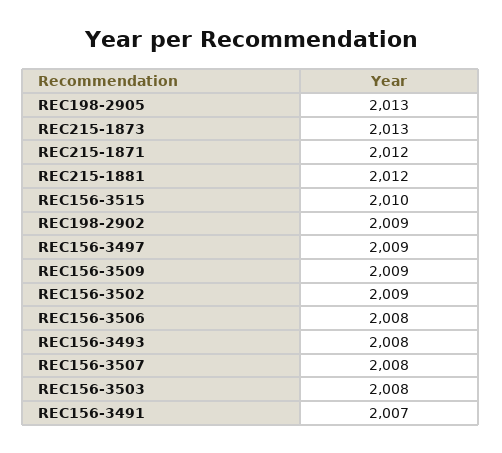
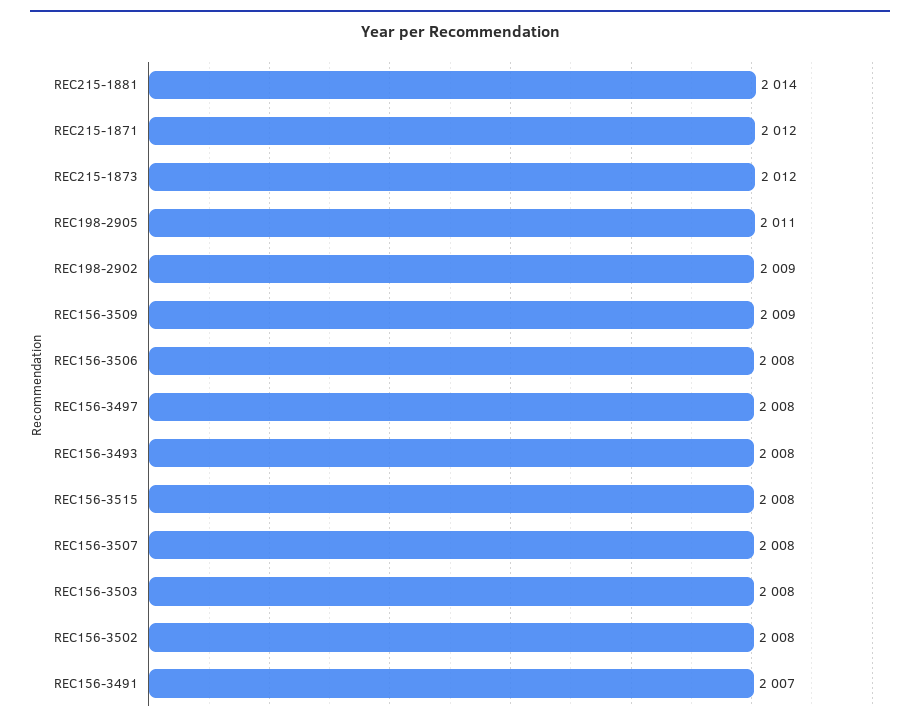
REC198-2905: 2013 -> 2011
REC215-1873: 2013 -> 2012
REC215-1881: 2012 -> 2014
REC156-3515: 2010 -> 2008
REC156-3497: 2009 -> 2008
REC156-3502: 2009 -> 2008

